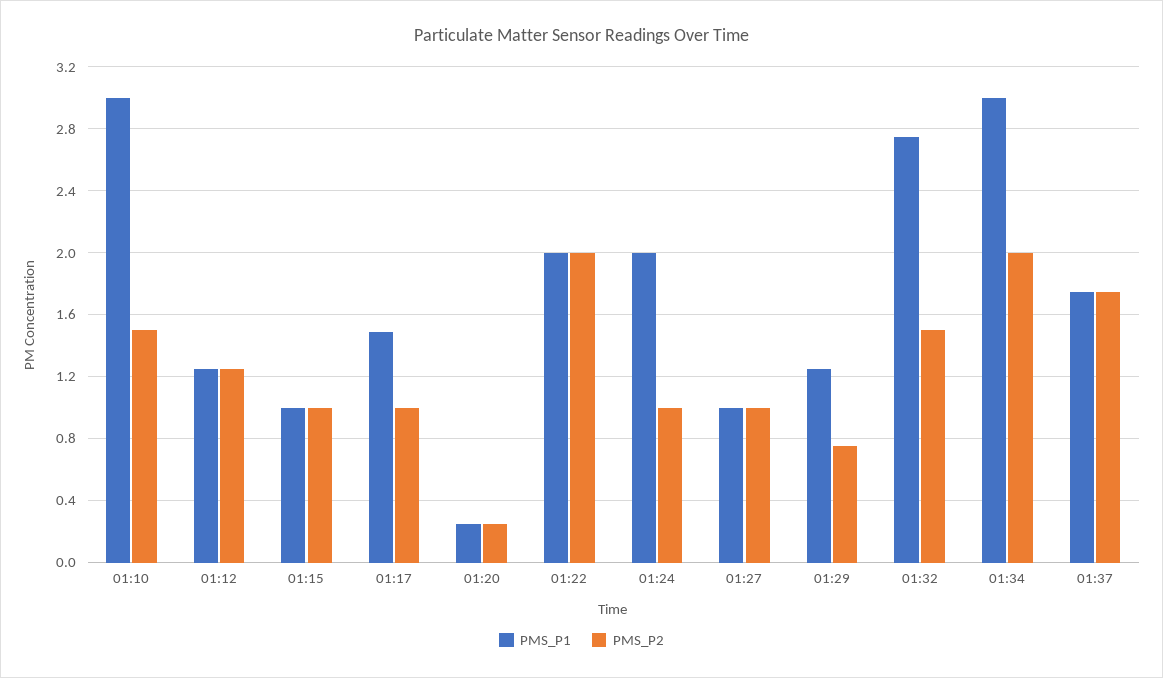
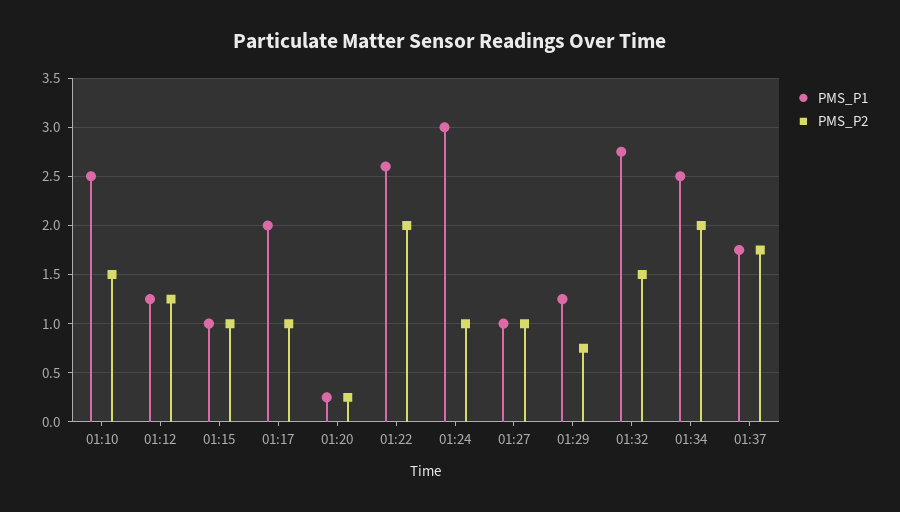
PMS_P1, 01:10: 3 -> 2.5
PMS_P1, 01:17: 1.5 -> 2
PMS_P1, 01:22: 2 -> 2.6
PMS_P1, 01:24: 2 -> 3
PMS_P1, 01:34: 3 -> 2.5

